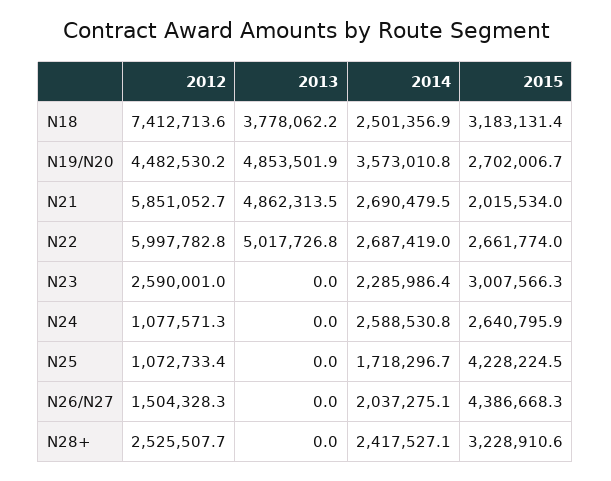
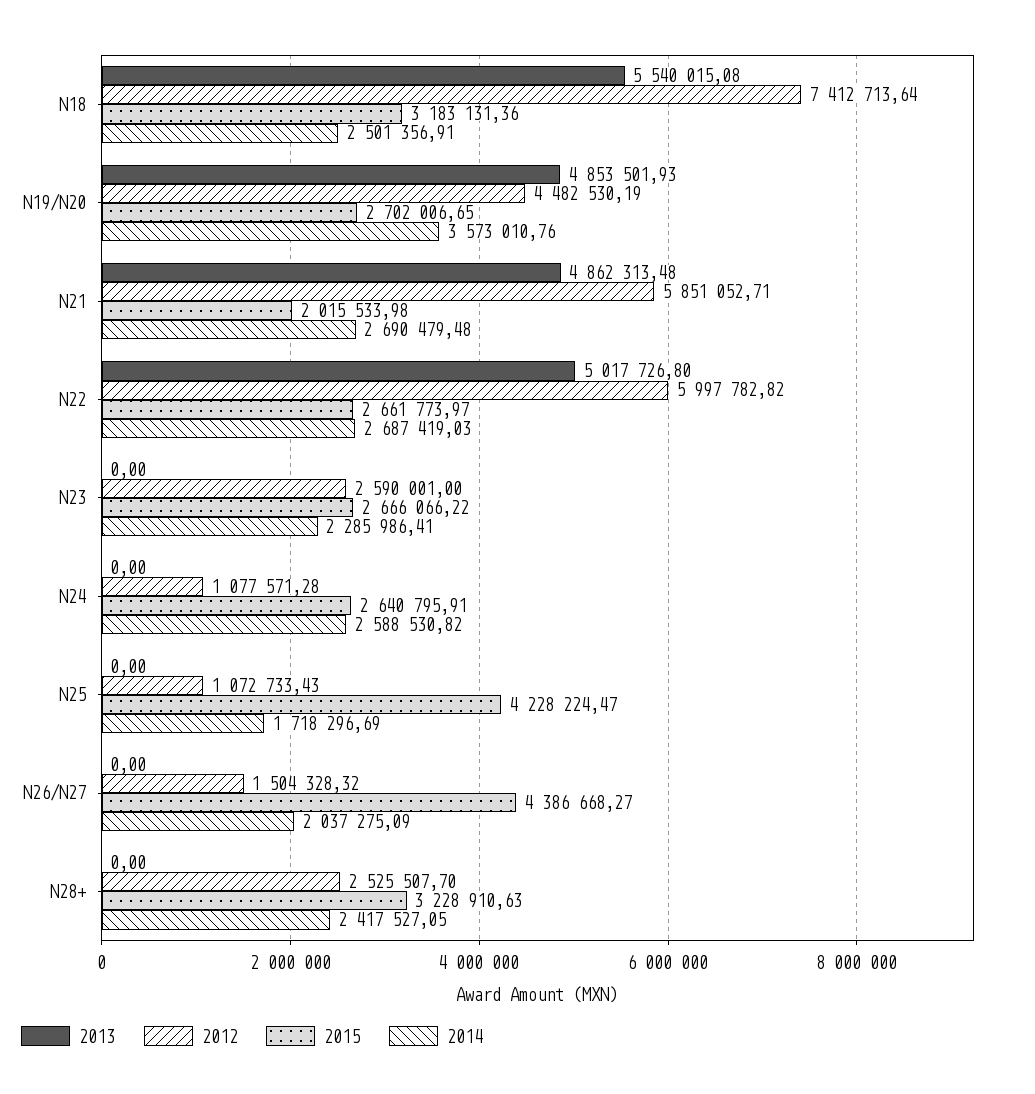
2013, N18: 3778062.2 -> 5540015.08
2015, N23: 3007566.3 -> 2666066.22

